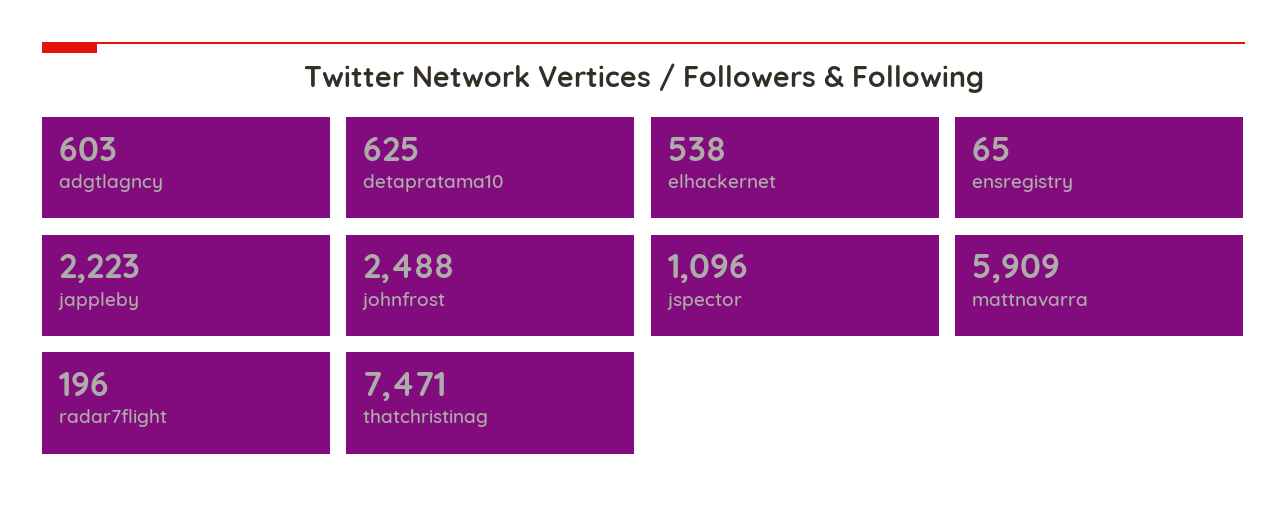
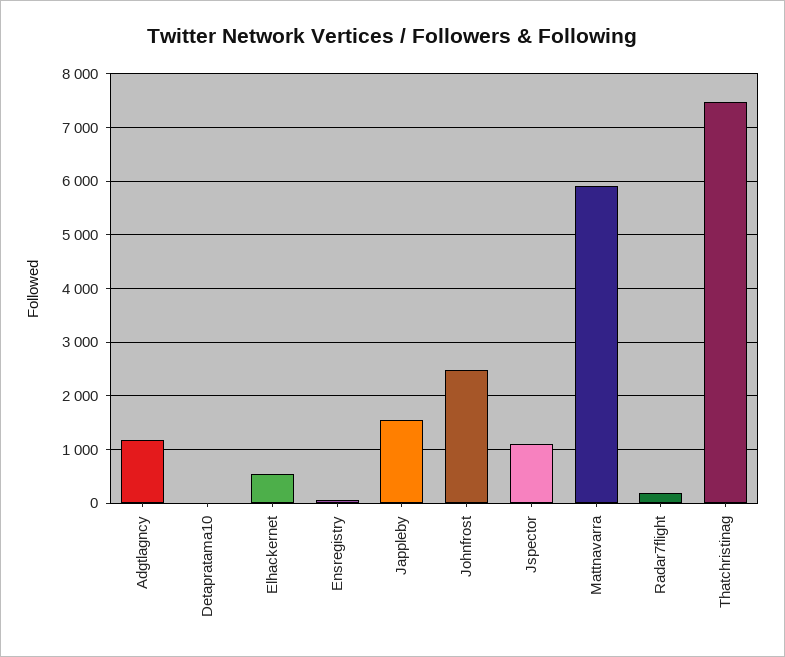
adgtlagncy: 603 -> 1200
detapratama10: 625 -> 0
jappleby: 2223 -> 1600

